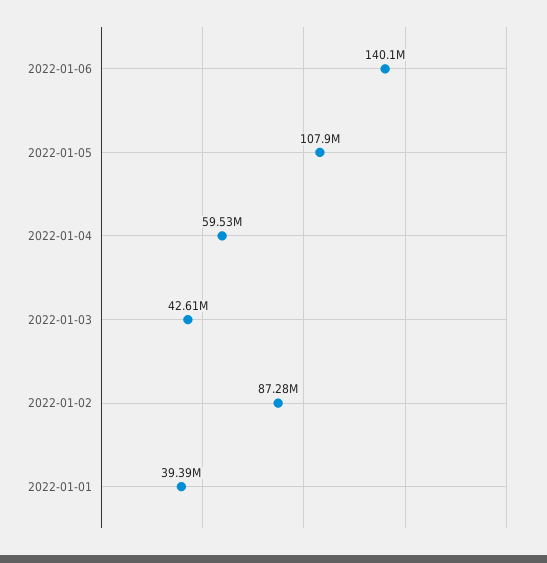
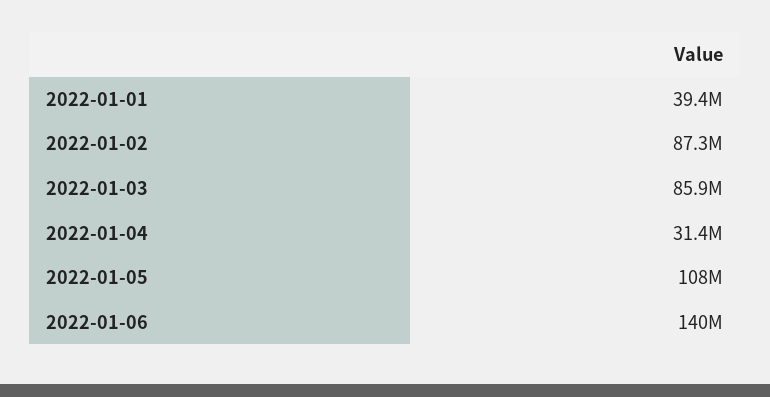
2022-01-04: 59530000 -> 31400000
2022-01-03: 42610000 -> 85900000

